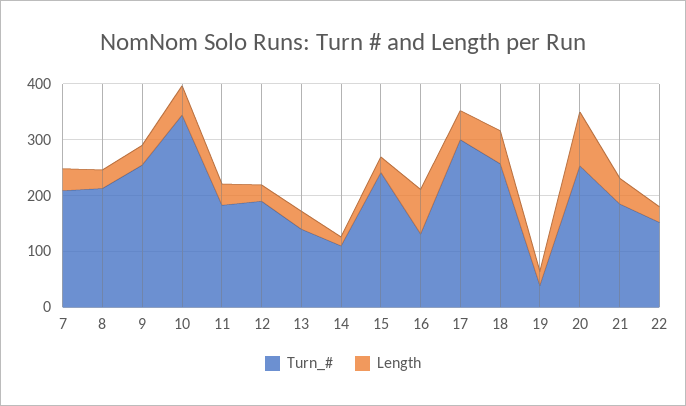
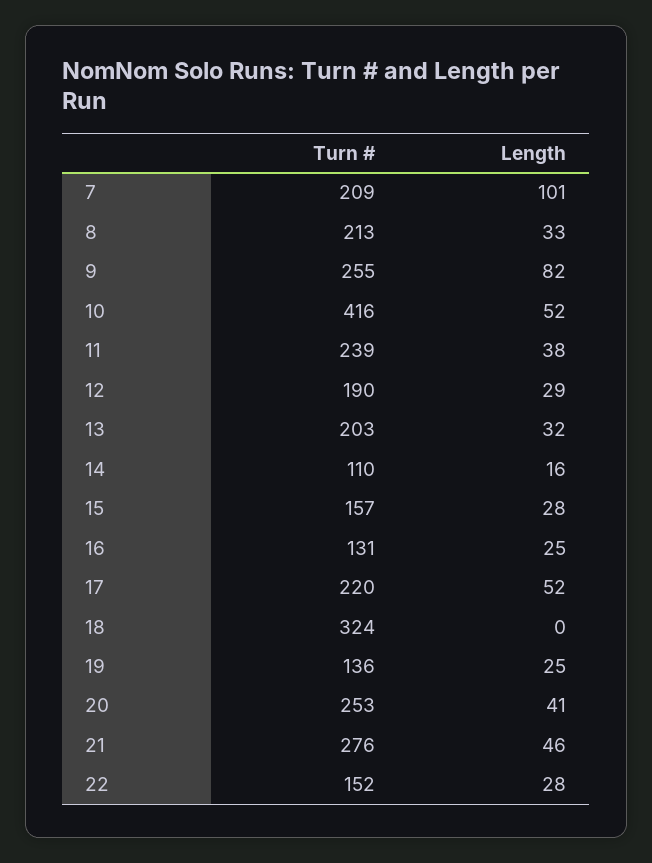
Length, 7: 40 -> 101
Length, 9: 40 -> 82
Turn_#, 10: 340 -> 416
Turn_#, 11: 180 -> 239
Turn_#, 13: 140 -> 203
Turn_#, 15: 240 -> 157
Length, 16: 80 -> 25
Turn_#, 17: 300 -> 220
Turn_#, 18: 260 -> 324
Length, 18: 60 -> 0
Turn_#, 19: 40 -> 136
Length, 20: 100 -> 41
Turn_#, 21: 180 -> 276

